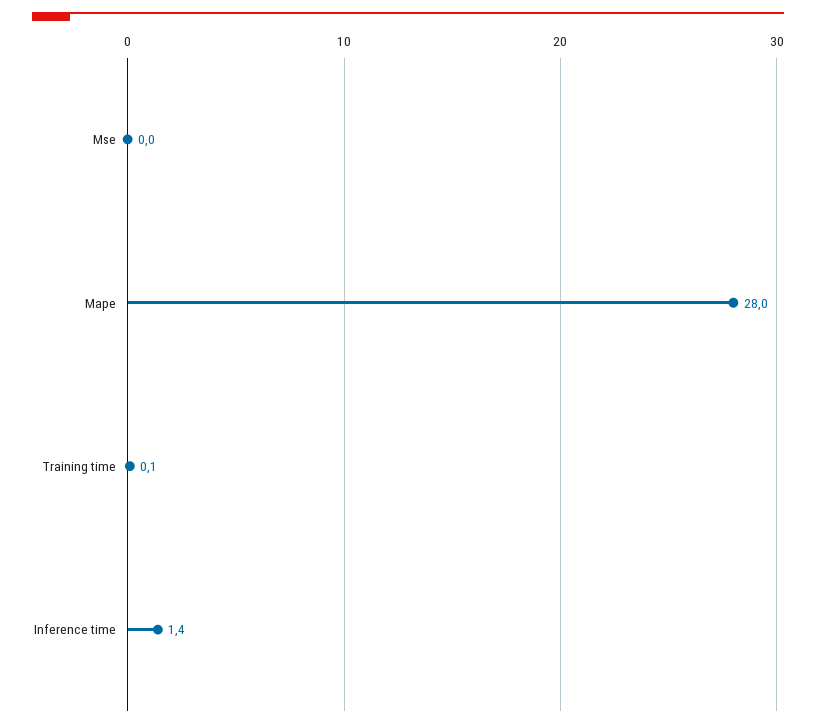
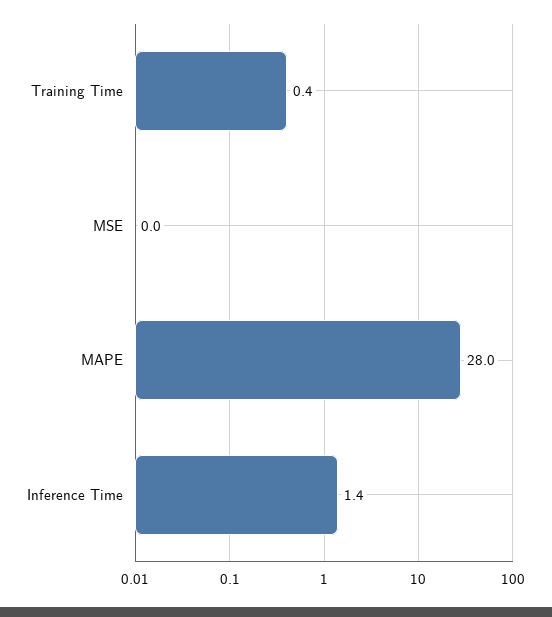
Training time: 0.1 -> 0.4

